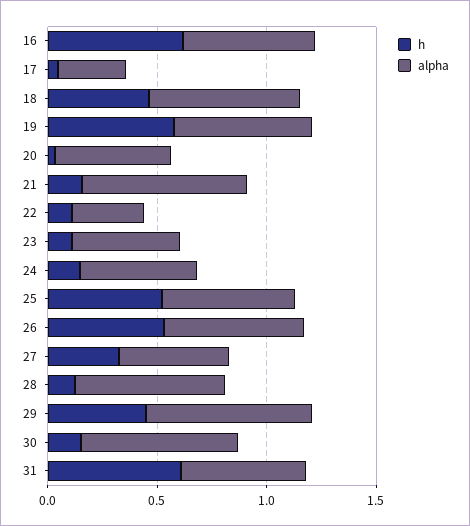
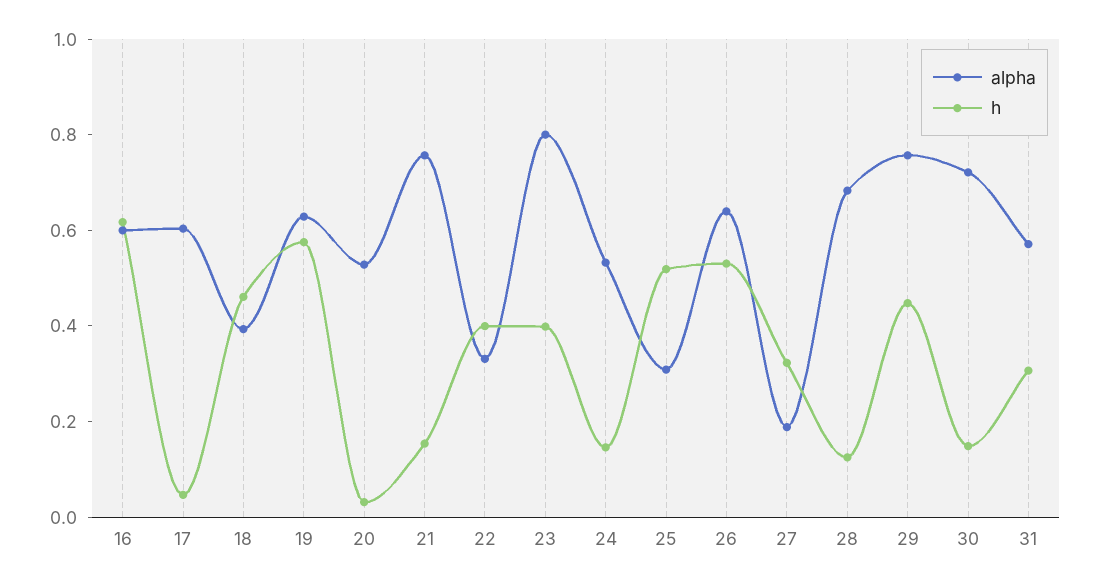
alpha, 17: 0.3 -> 0.6
alpha, 18: 0.7 -> 0.4
h, 22: 0.1 -> 0.4
h, 23: 0.1 -> 0.4
alpha, 23: 0.5 -> 0.8
alpha, 25: 0.6 -> 0.3
alpha, 27: 0.5 -> 0.2
h, 31: 0.6 -> 0.3

